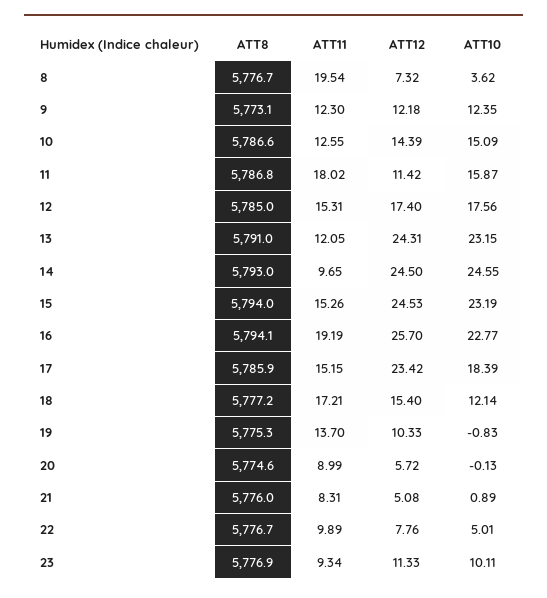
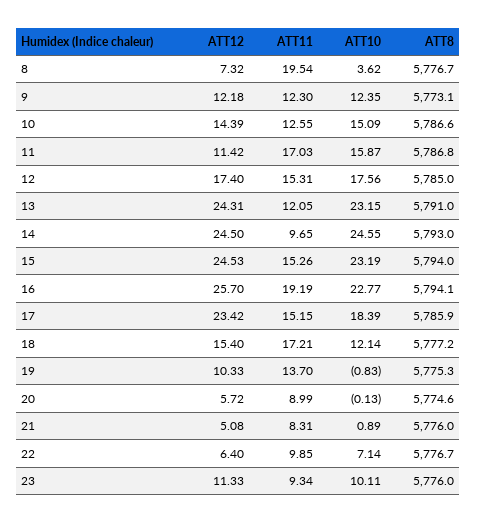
ATT11, 11: 18.02 -> 17.03
ATT11, 22: 9.89 -> 9.85
ATT12, 22: 7.76 -> 6.4
ATT10, 22: 5.01 -> 7.14
ATT8, 23: 5776.9 -> 5776

